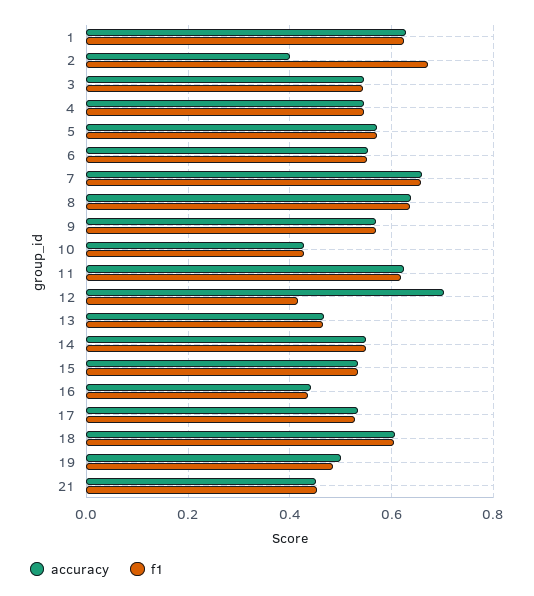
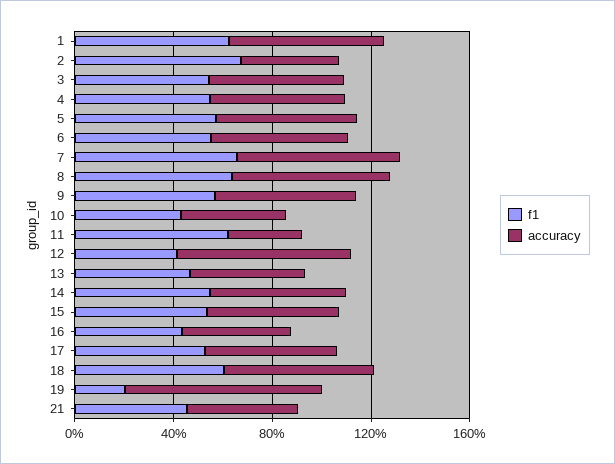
accuracy, 11: 0.62 -> 0.3
accuracy, 19: 0.5 -> 0.8
f1, 19: 0.48 -> 0.2

